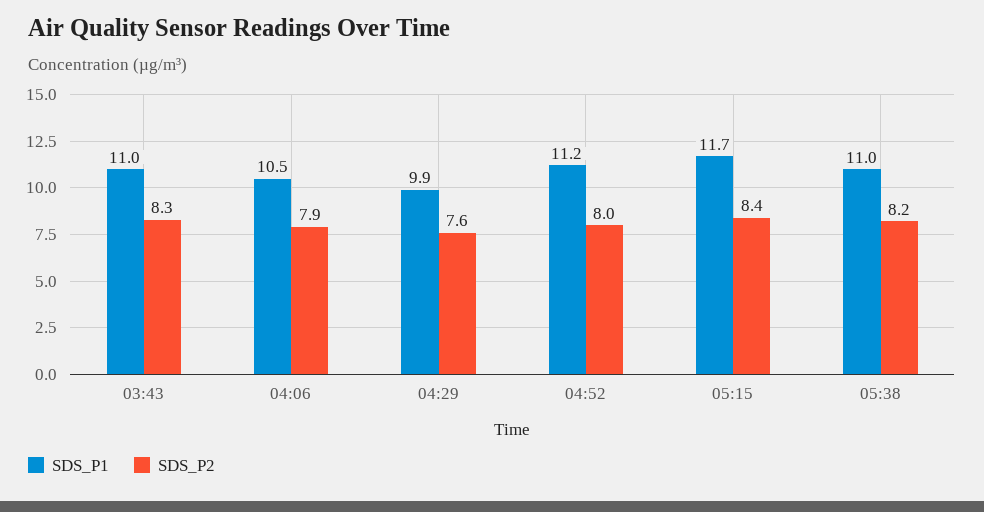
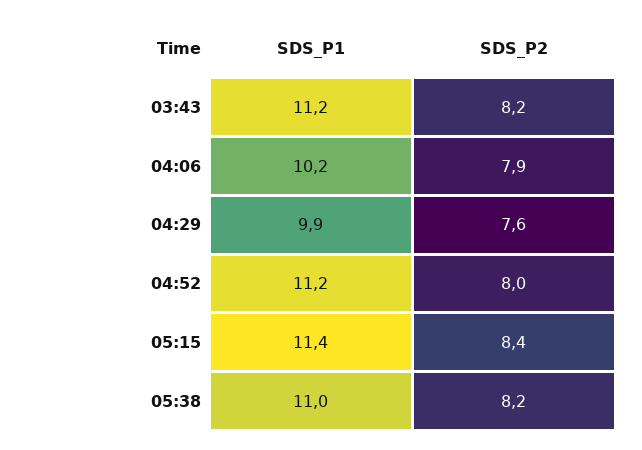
SDS_P1, 03:43: 11 -> 11.2
SDS_P2, 03:43: 8.3 -> 8.2
SDS_P1, 04:06: 10.5 -> 10.2
SDS_P1, 05:15: 11.7 -> 11.4

